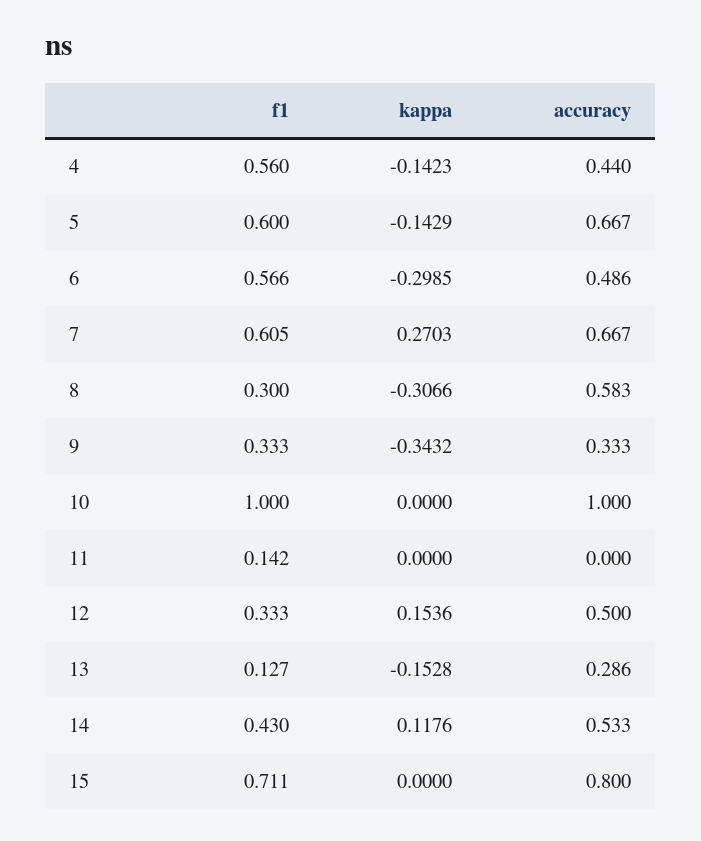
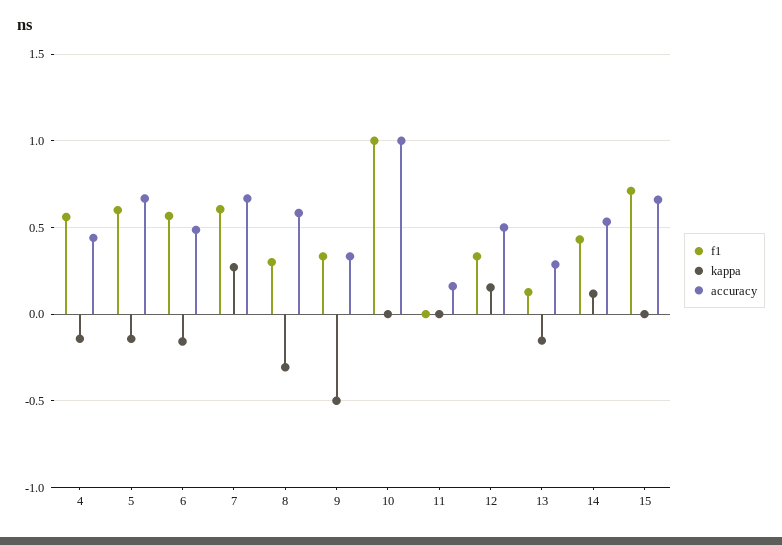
kappa, 6: -0.2985 -> -0.15
kappa, 9: -0.3432 -> -0.5
f1, 11: 0.142 -> 0
accuracy, 11: 0 -> 0.15
accuracy, 15: 0.8 -> 0.65

